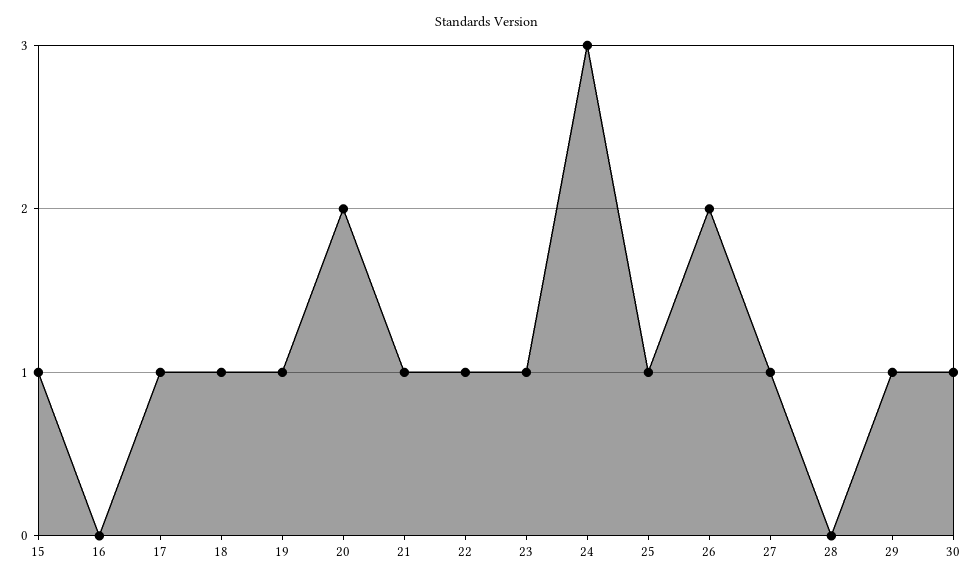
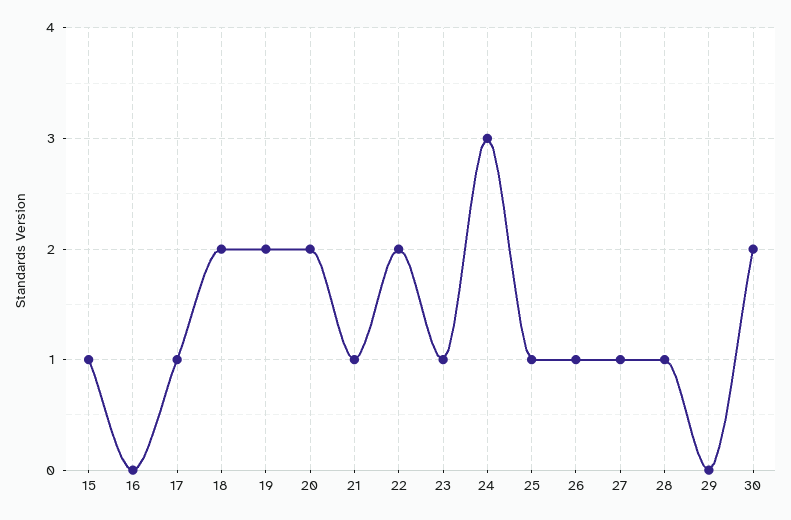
18: 1 -> 2
19: 1 -> 2
22: 1 -> 2
26: 2 -> 1
28: 0 -> 1
29: 1 -> 0
30: 1 -> 2

